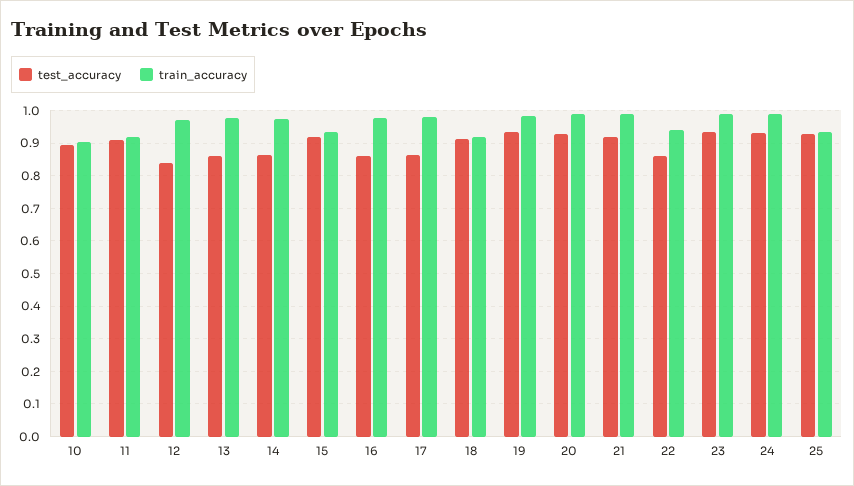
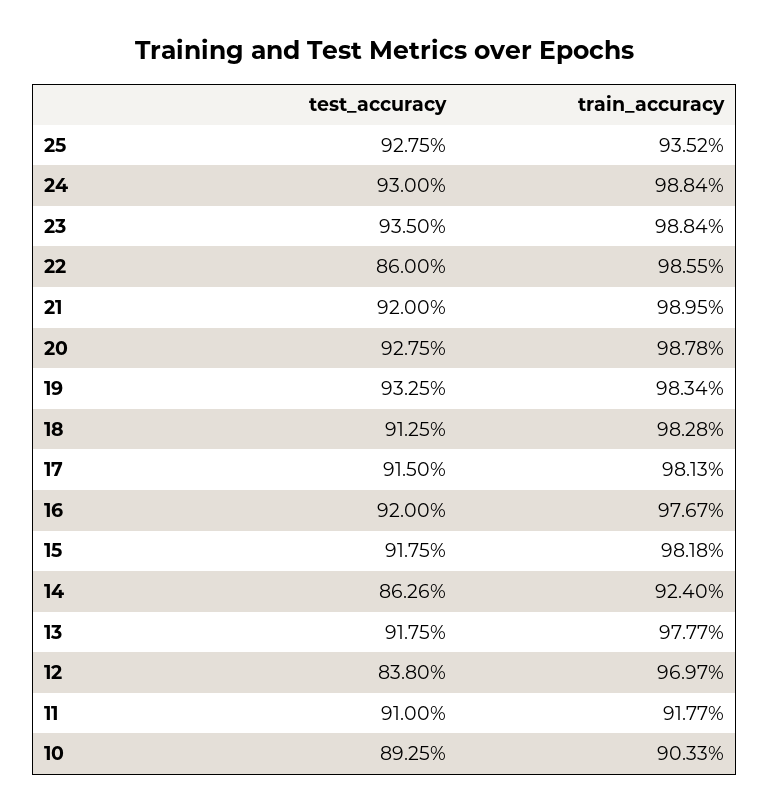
test_accuracy, 13: 0.86 -> 0.9175
train_accuracy, 14: 0.98 -> 0.924
train_accuracy, 15: 0.94 -> 0.9818
test_accuracy, 16: 0.86 -> 0.92
test_accuracy, 17: 0.86 -> 0.915
train_accuracy, 18: 0.92 -> 0.9828
train_accuracy, 22: 0.94 -> 0.9855

